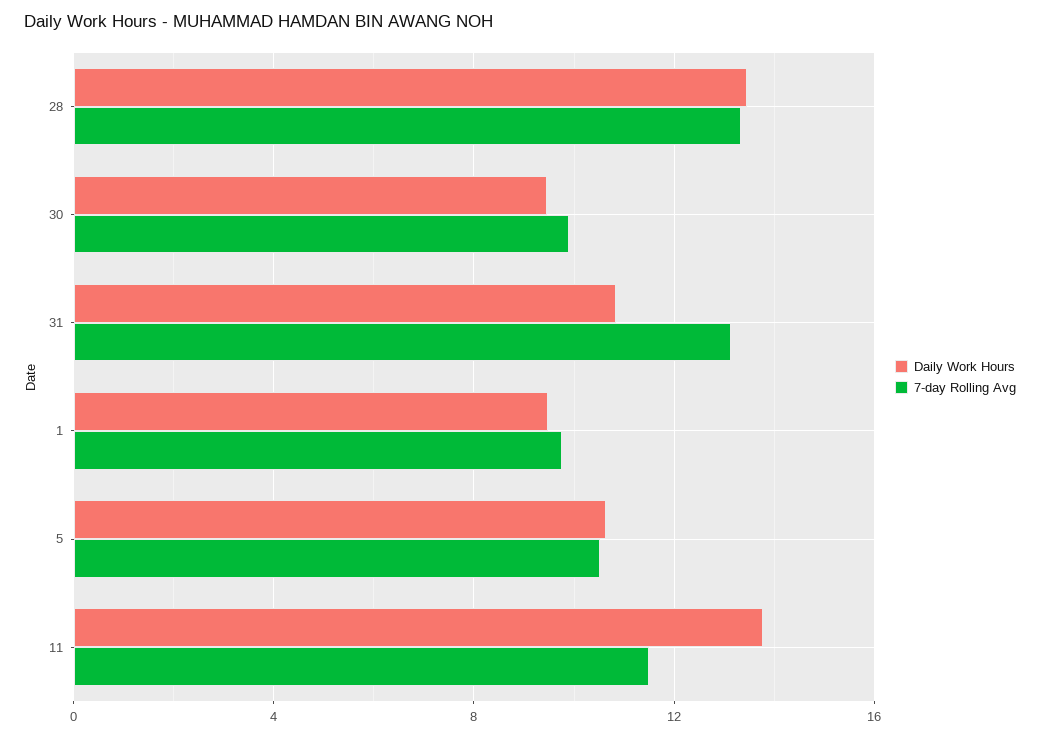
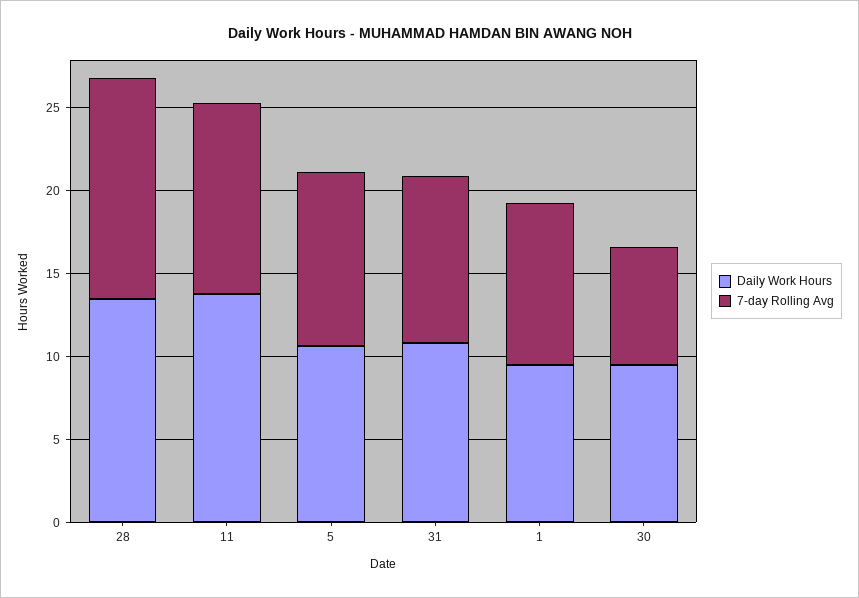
7-day Rolling Avg, 30: 10 -> 7
7-day Rolling Avg, 31: 13 -> 10

